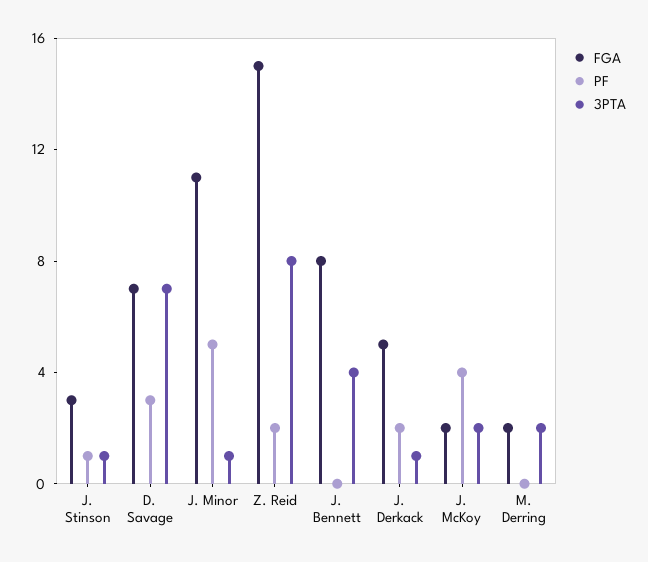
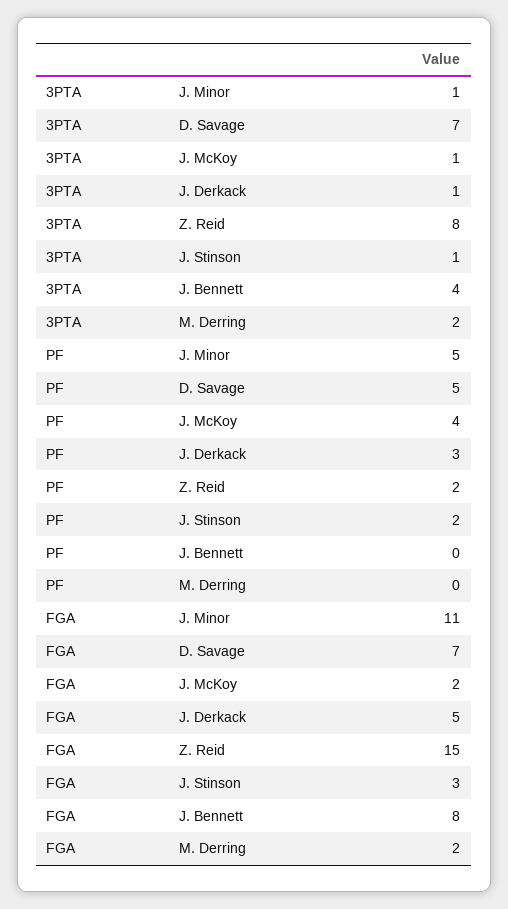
PF, J. Stinson: 1 -> 2
PF, D. Savage: 3 -> 5
PF, J. Derkack: 2 -> 3
3PTA, J. McKoy: 2 -> 1

